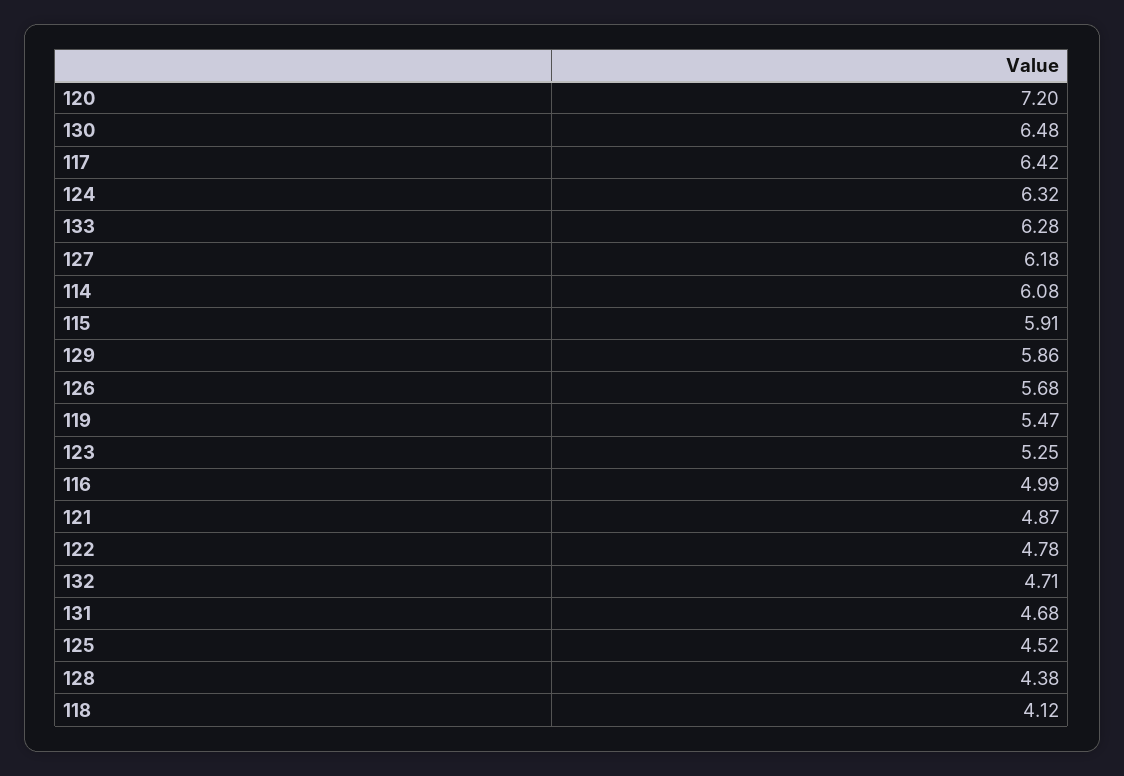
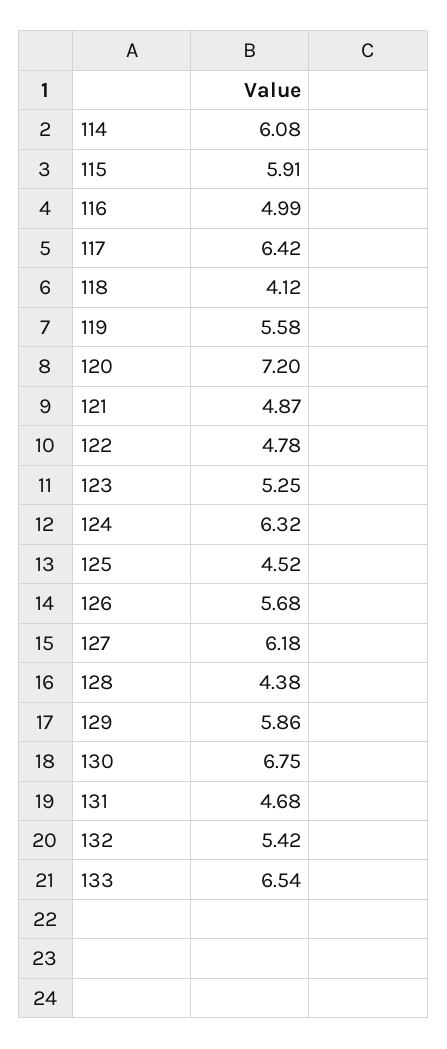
130: 6.48 -> 6.75
133: 6.28 -> 6.54
119: 5.47 -> 5.58
132: 4.71 -> 5.42

